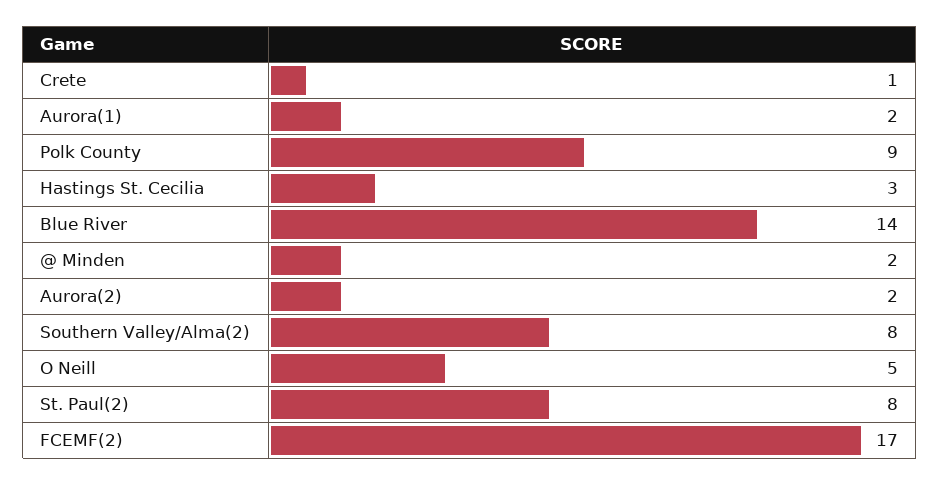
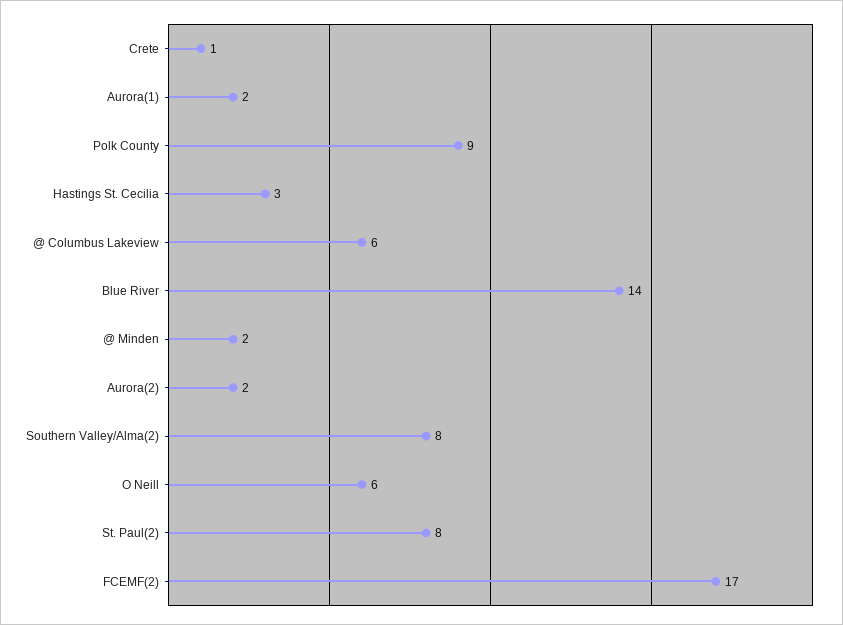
O Neill: 5 -> 6
@ Columbus Lakeview: none -> 6

